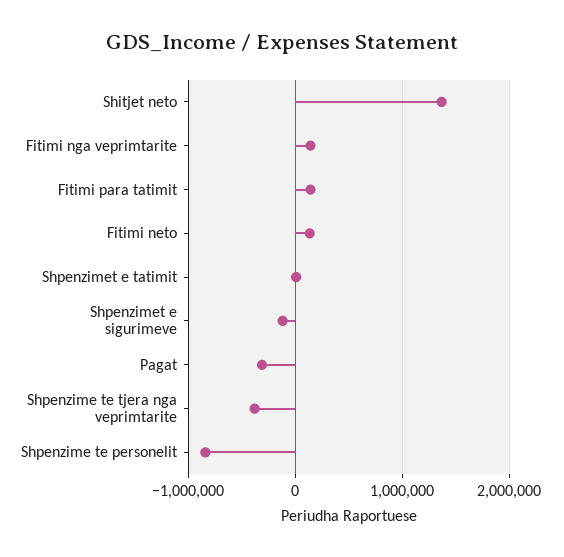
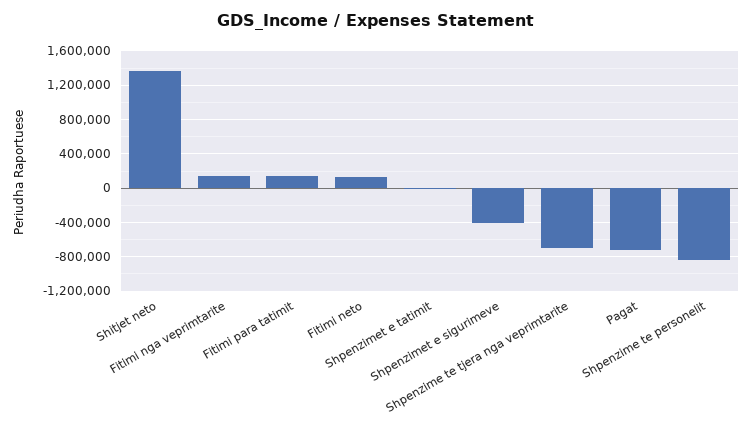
Shpenzimet e sigurimeve: -100000 -> -400000
Pagat: -300000 -> -700000
Shpenzime te tjera nga veprimtarite: -400000 -> -700000

